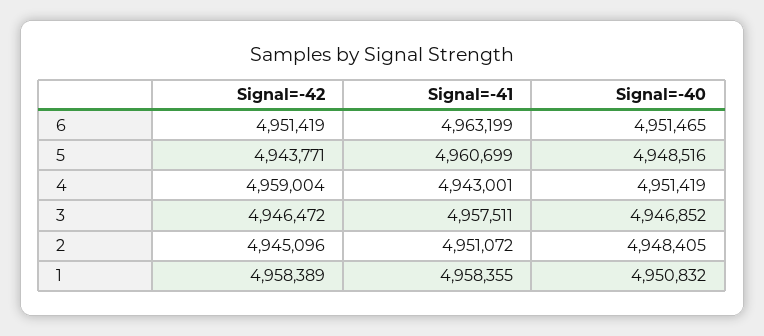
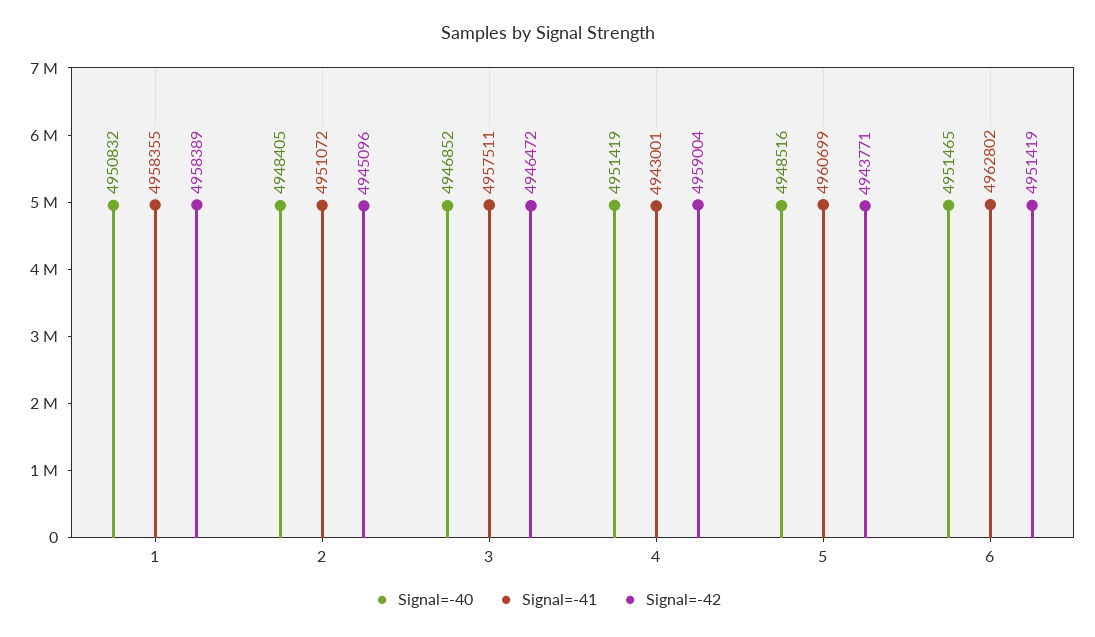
Signal=-41, 6: 4963199 -> 4962802

